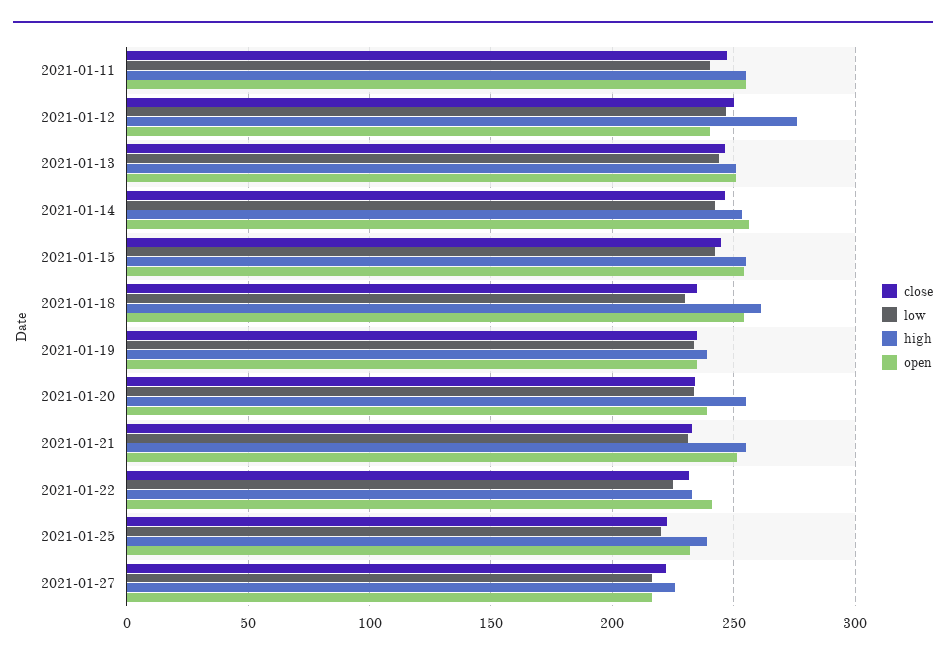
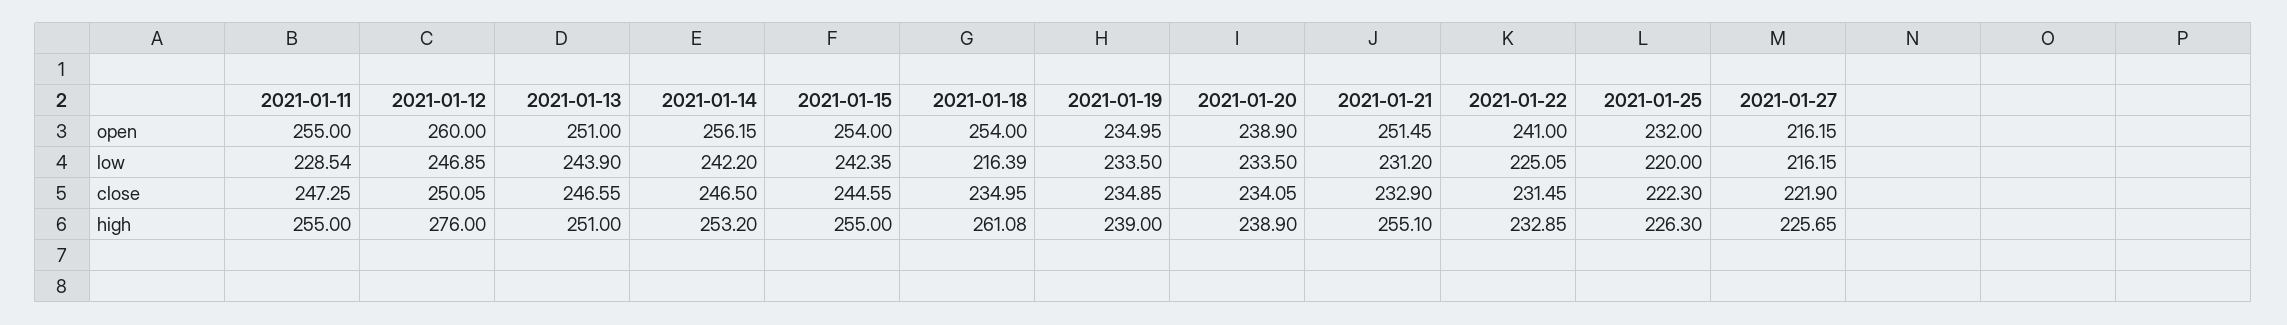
low, 2021-01-11: 240 -> 228.54
open, 2021-01-12: 240 -> 260
low, 2021-01-18: 230 -> 216.39
high, 2021-01-20: 255 -> 238.9
high, 2021-01-25: 240 -> 226.3

